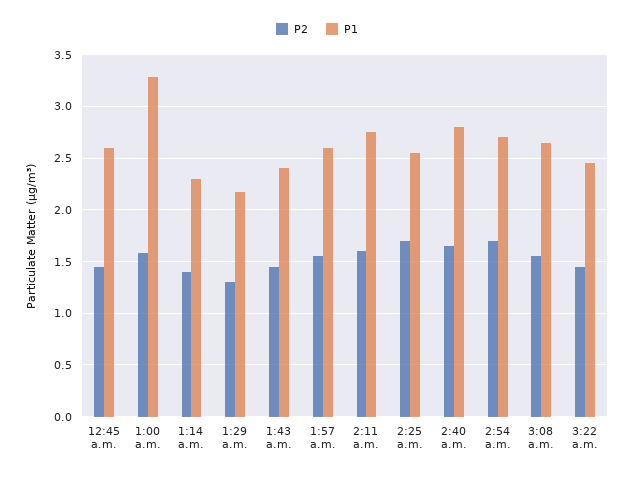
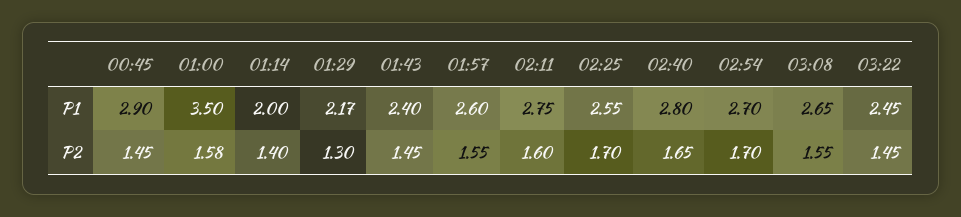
P1, 12:45 a.m.: 2.6 -> 2.9
P1, 1:00 a.m.: 3.3 -> 3.5
P1, 1:14 a.m.: 2.3 -> 2

